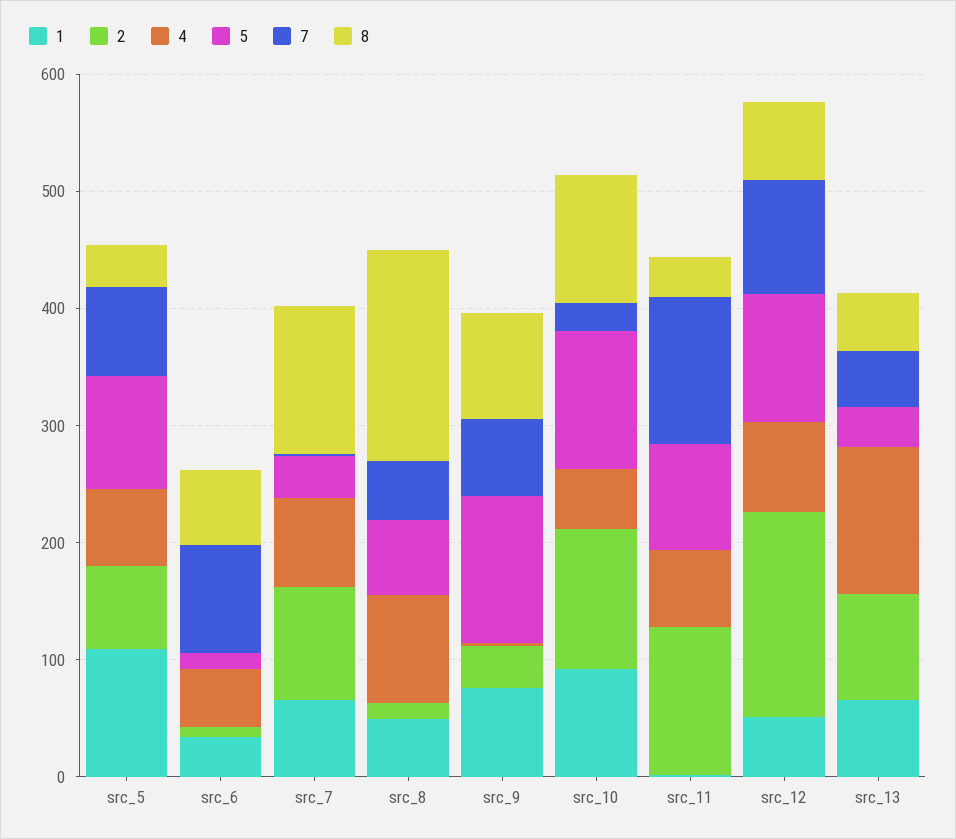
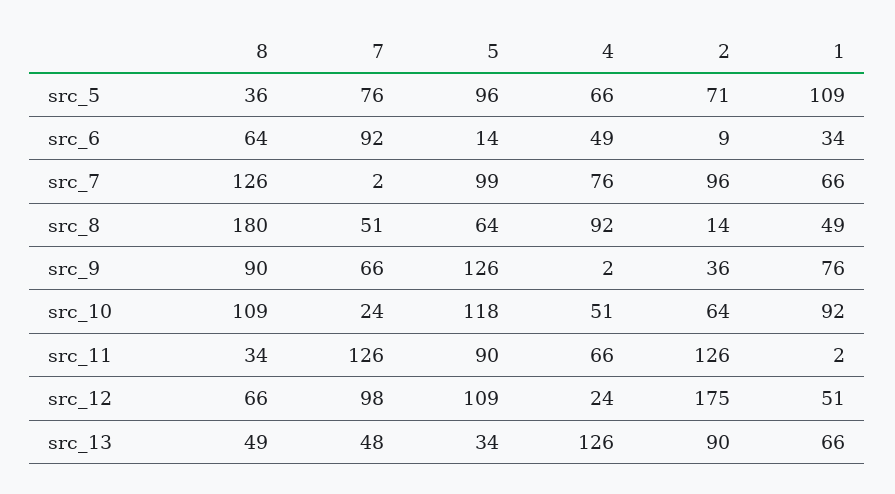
5, src_7: 40 -> 99
2, src_10: 120 -> 64
4, src_12: 80 -> 24

